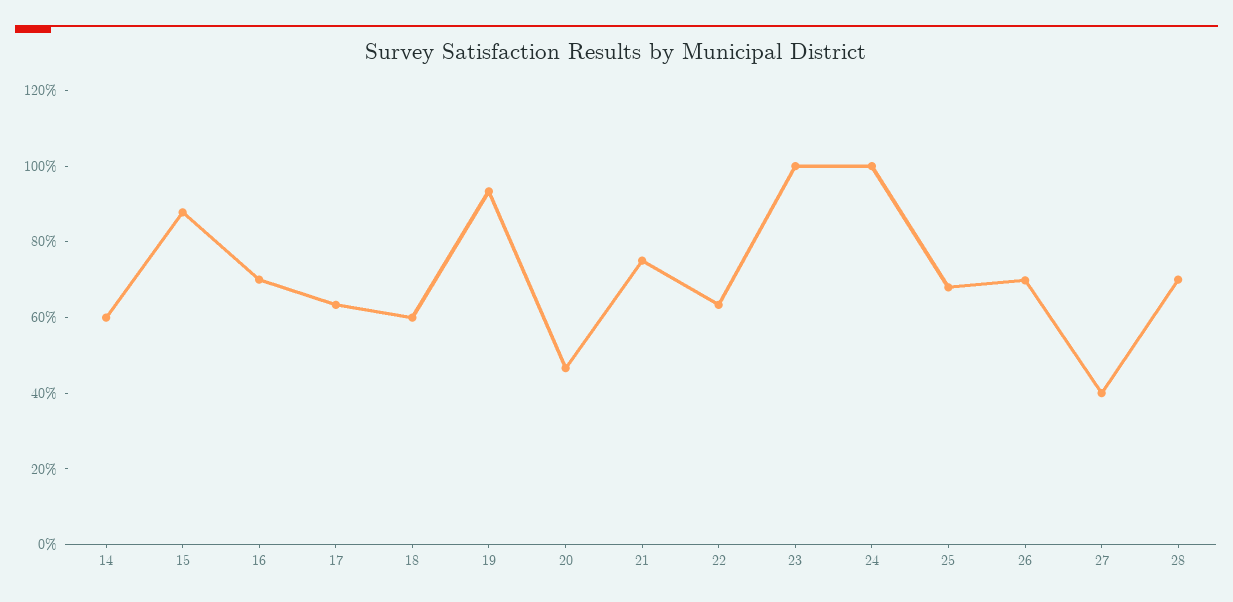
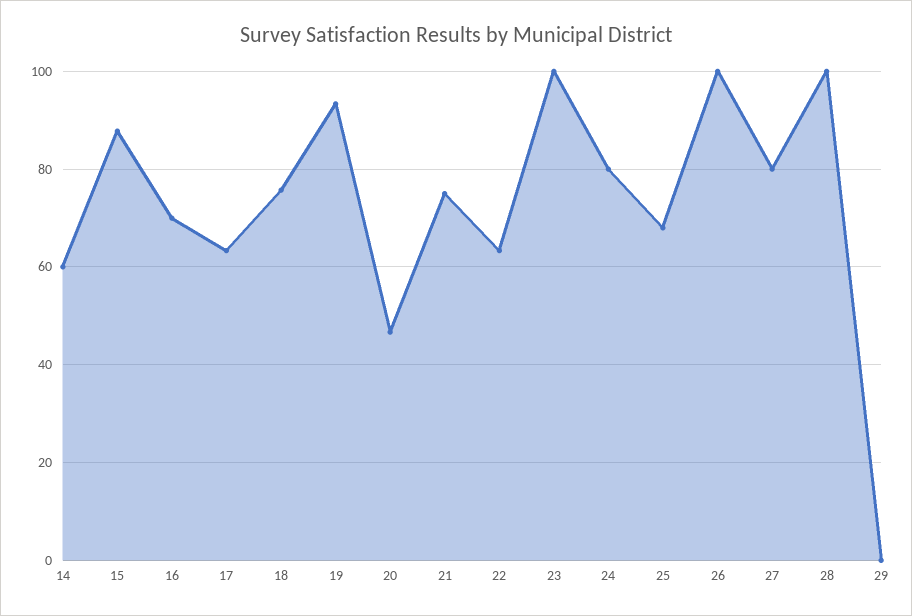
18: 60 -> 76
24: 100 -> 80
26: 70 -> 100
27: 40 -> 80
28: 70 -> 100
29: none -> 0

